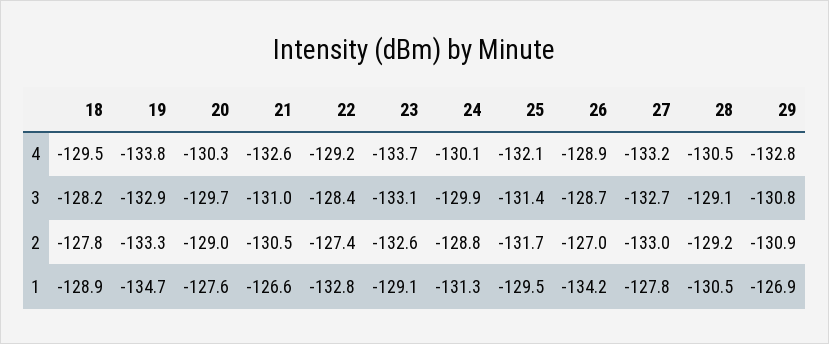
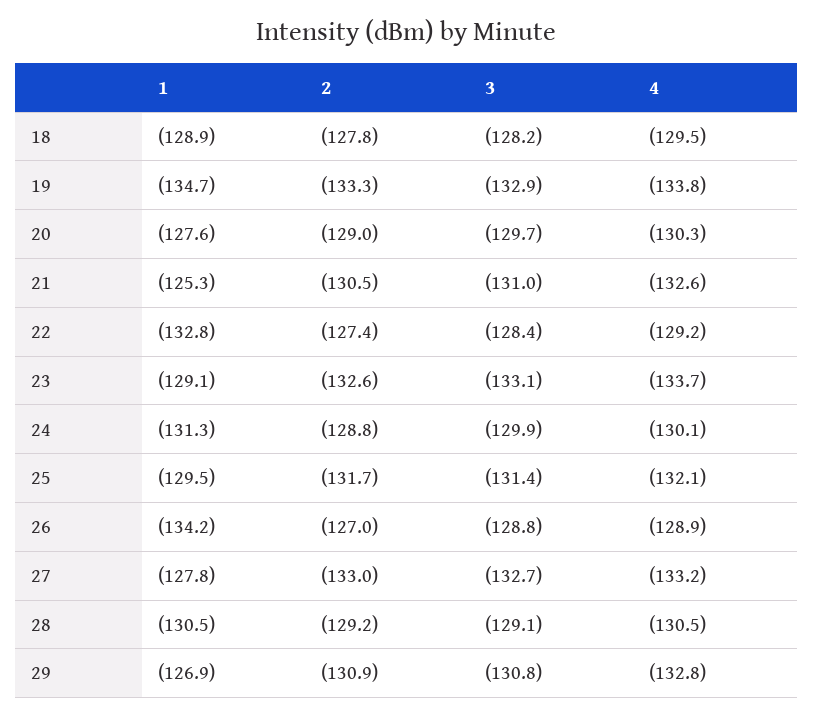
26, 3: -128.7 -> -128.8
21, 1: -126.6 -> -125.3

